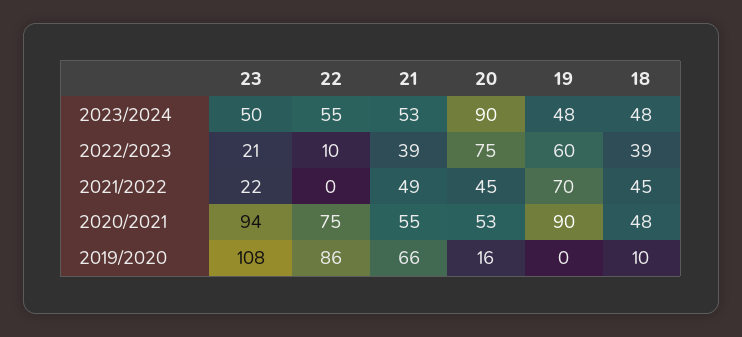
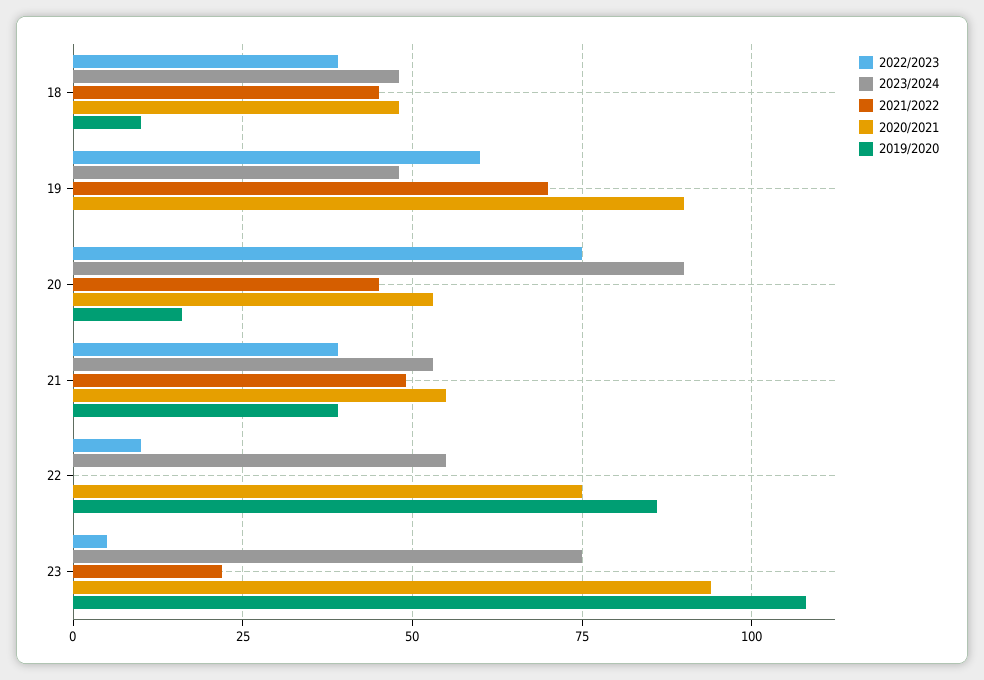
2023/2024, 23: 50 -> 75
2022/2023, 23: 21 -> 5
2019/2020, 21: 66 -> 40

